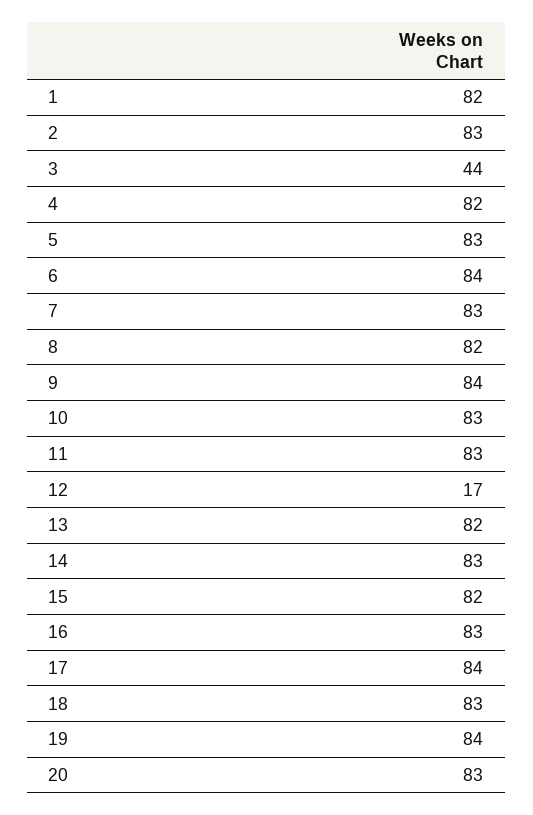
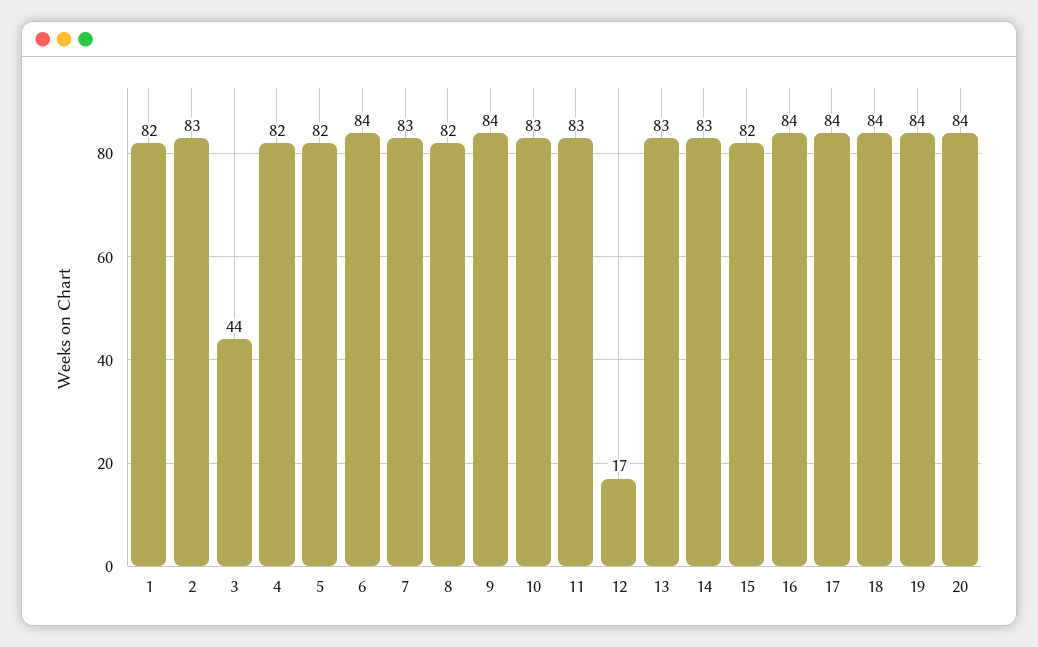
5: 83 -> 82
13: 82 -> 83
16: 83 -> 84
18: 83 -> 84
20: 83 -> 84

